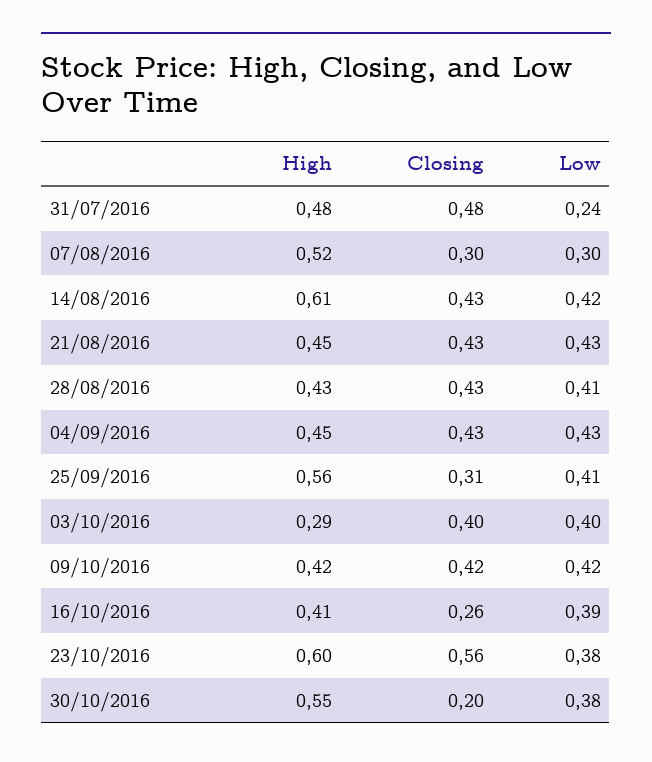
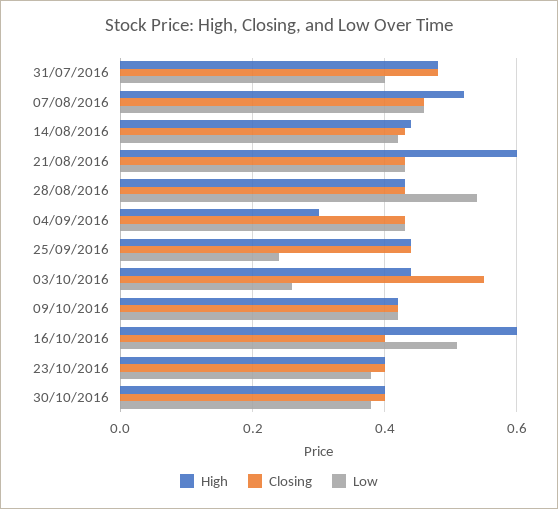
Low, 31/07/2016: 0.24 -> 0.4
Closing, 07/08/2016: 0.3 -> 0.45
Low, 07/08/2016: 0.3 -> 0.45
High, 14/08/2016: 0.61 -> 0.45
High, 21/08/2016: 0.45 -> 0.6
Low, 28/08/2016: 0.41 -> 0.55
High, 04/09/2016: 0.45 -> 0.3
High, 25/09/2016: 0.56 -> 0.45
Closing, 25/09/2016: 0.31 -> 0.45
Low, 25/09/2016: 0.41 -> 0.25
High, 03/10/2016: 0.29 -> 0.45
Closing, 03/10/2016: 0.4 -> 0.55
Low, 03/10/2016: 0.4 -> 0.25
High, 16/10/2016: 0.41 -> 0.6
Closing, 16/10/2016: 0.26 -> 0.4
Low, 16/10/2016: 0.39 -> 0.5
High, 23/10/2016: 0.6 -> 0.4
Closing, 23/10/2016: 0.56 -> 0.4
High, 30/10/2016: 0.55 -> 0.4
Closing, 30/10/2016: 0.2 -> 0.4

